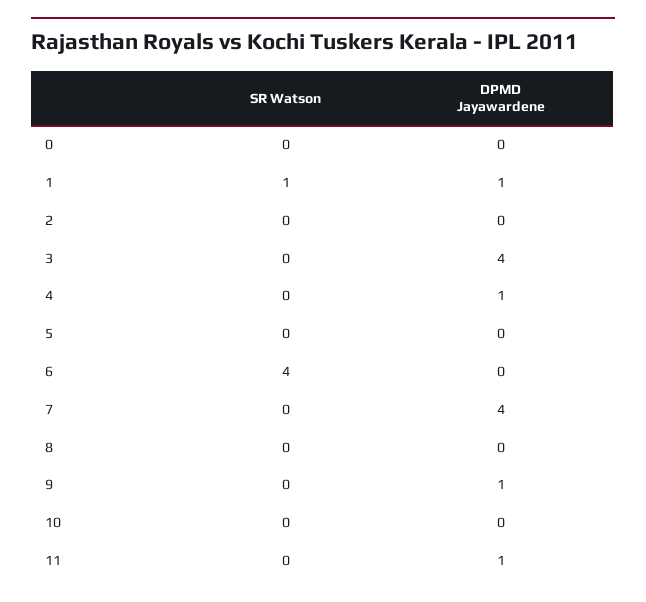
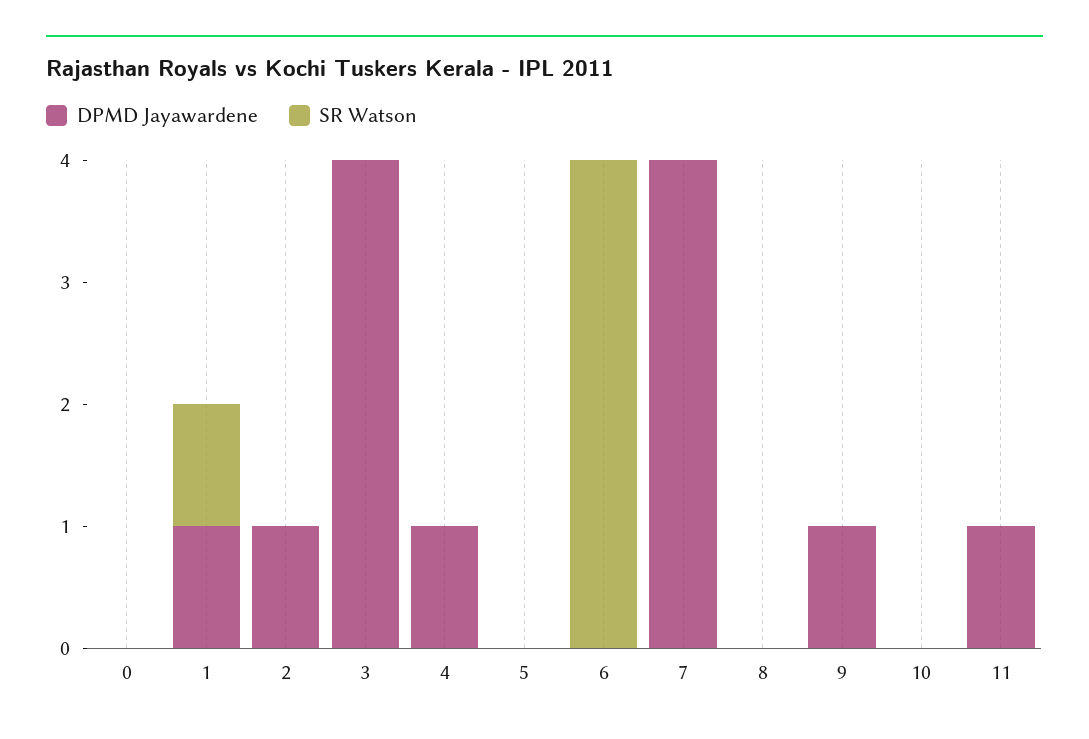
DPMD Jayawardene, 2: 0 -> 1

